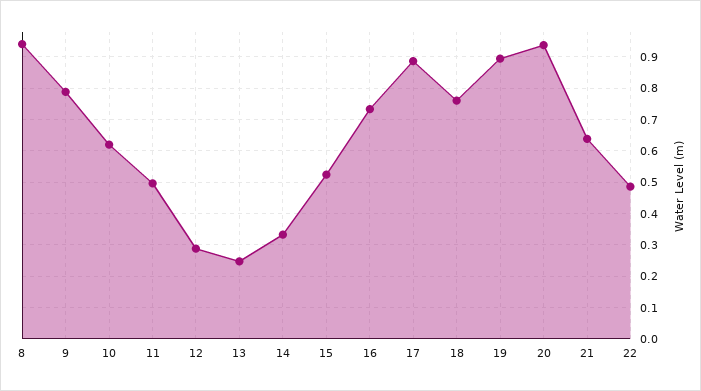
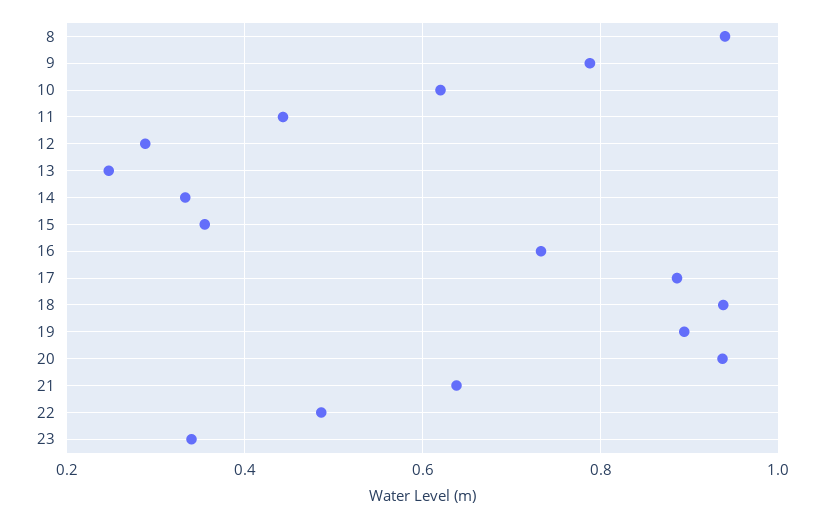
11: 0.5 -> 0.44
15: 0.52 -> 0.36
18: 0.76 -> 0.94
23: none -> 0.34

